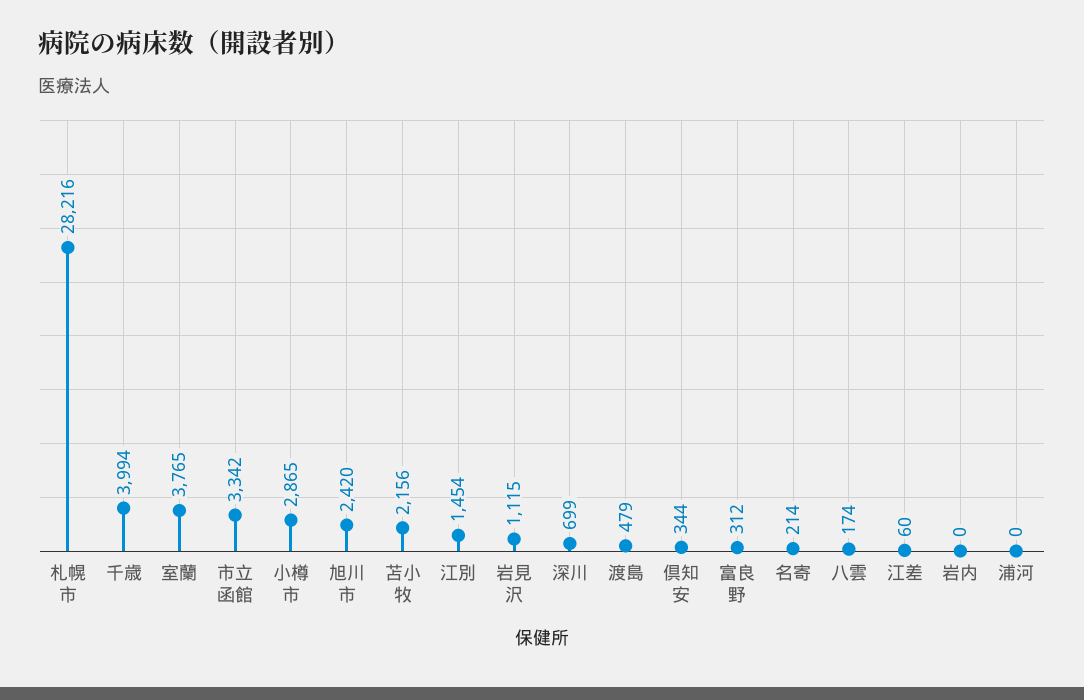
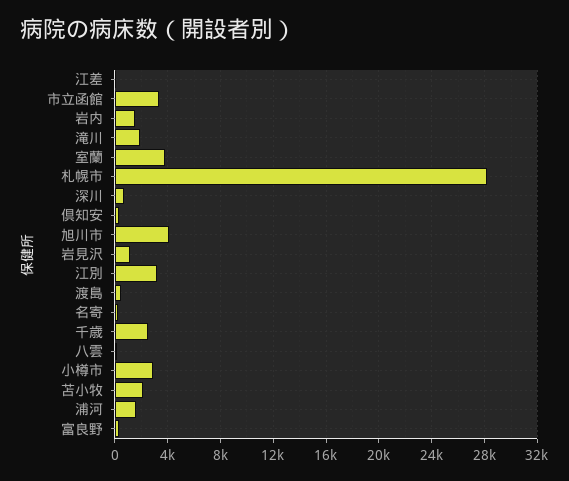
千歳: 3994 -> 2500
旭川市: 2420 -> 4000
江別: 1454 -> 3000
岩内: 0 -> 1500
浦河: 0 -> 1500
滝川: none -> 2000

